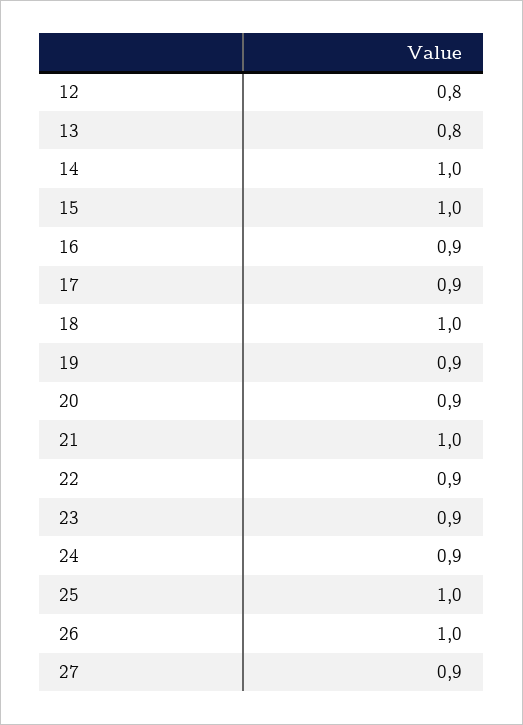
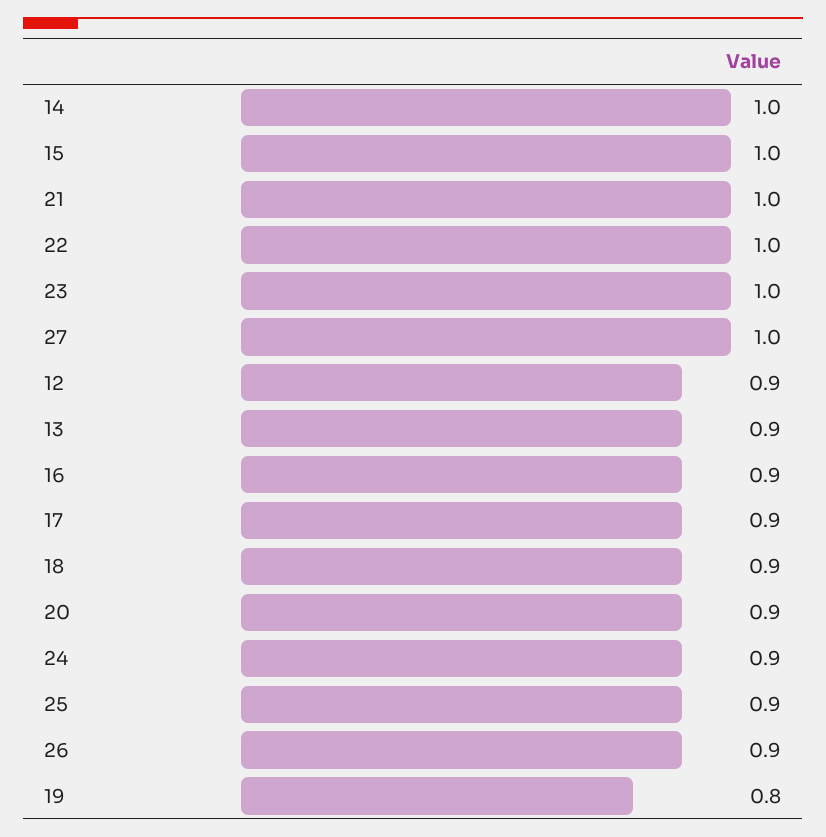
12: 0.8 -> 0.9
13: 0.8 -> 0.9
18: 1 -> 0.9
19: 0.9 -> 0.8
22: 0.9 -> 1
23: 0.9 -> 1
25: 1 -> 0.9
26: 1 -> 0.9
27: 0.9 -> 1

